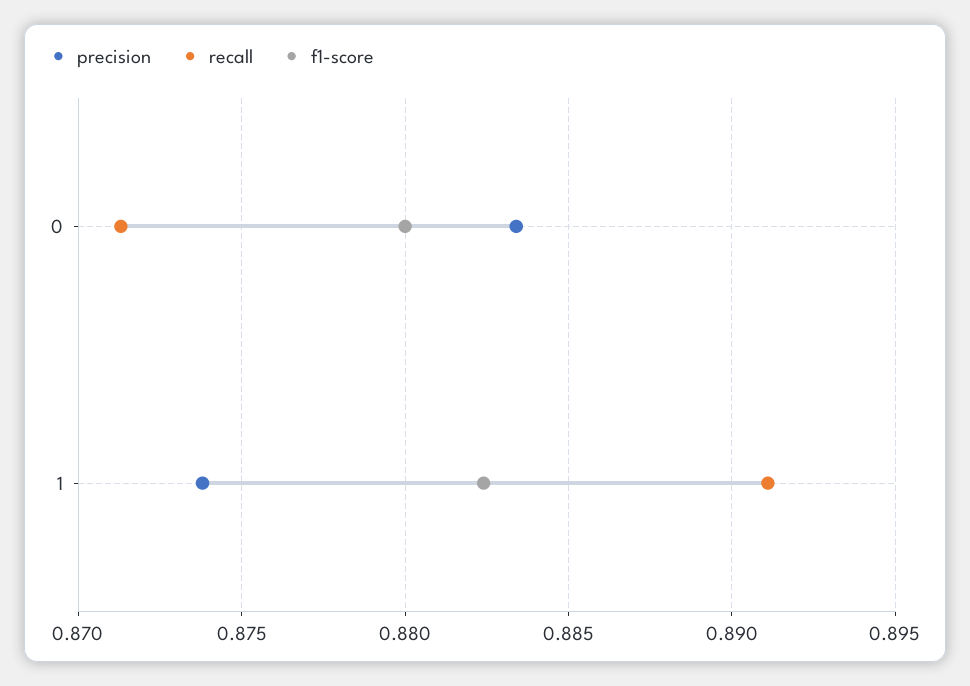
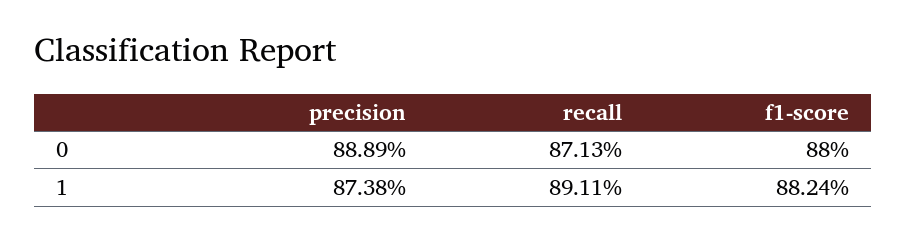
precision, 0: 0.8835 -> 0.8889

